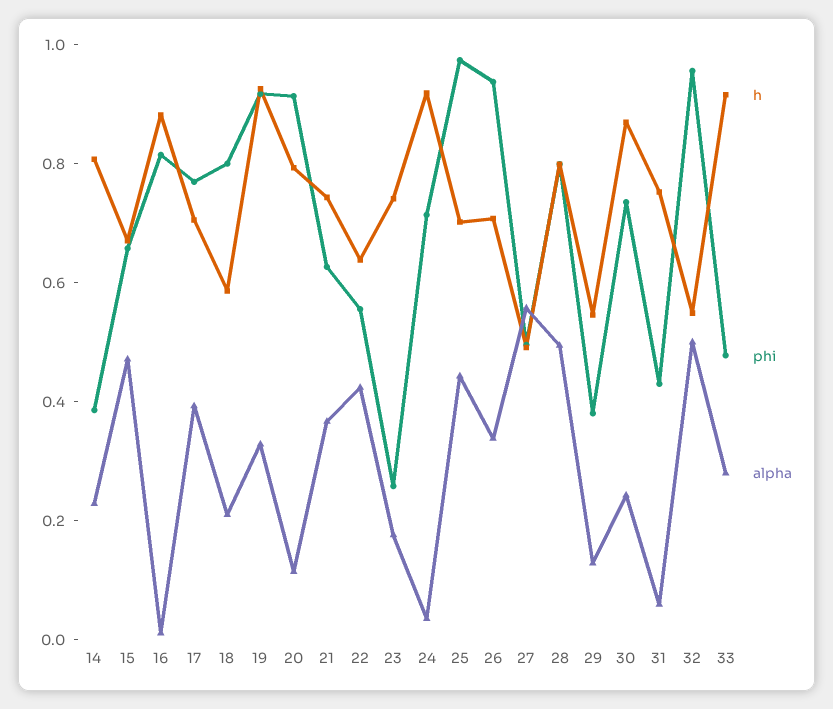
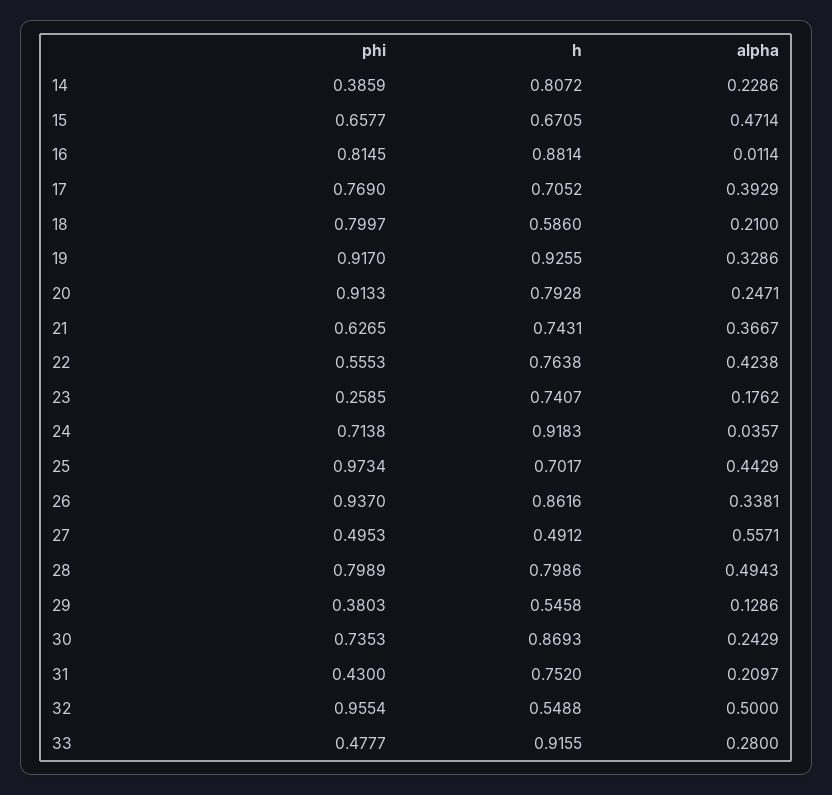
alpha, 20: 0.1 -> 0.2471
h, 22: 0.65 -> 0.7638
h, 26: 0.7 -> 0.8616
alpha, 31: 0.05 -> 0.2097

